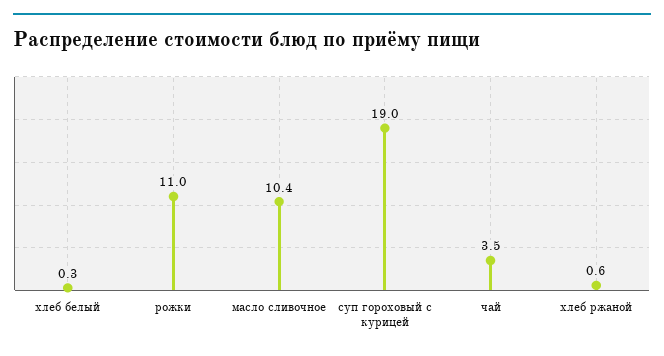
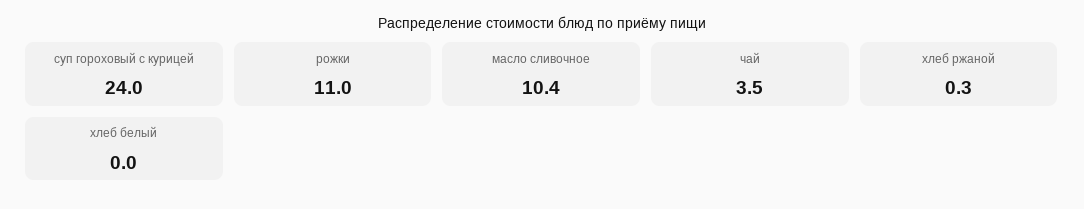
хлеб белый: 0.3 -> 0
суп гороховый с курицей: 19 -> 24
хлеб ржаной: 0.6 -> 0.3

